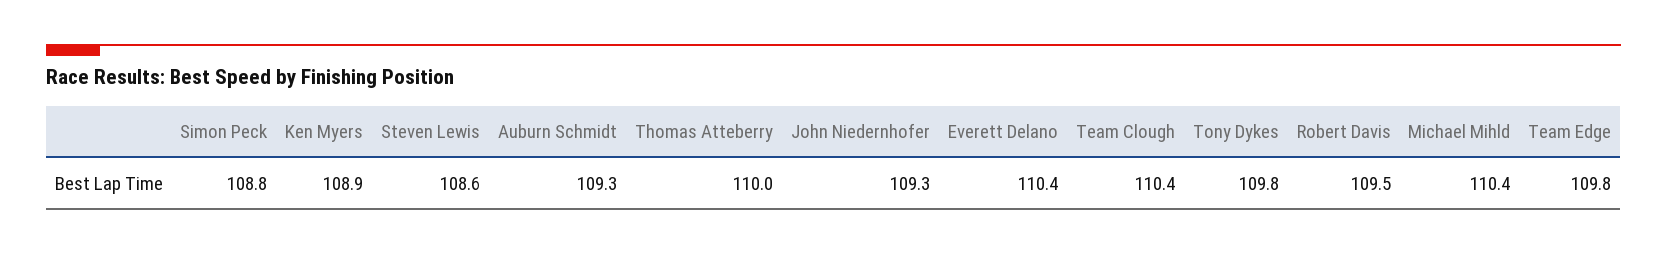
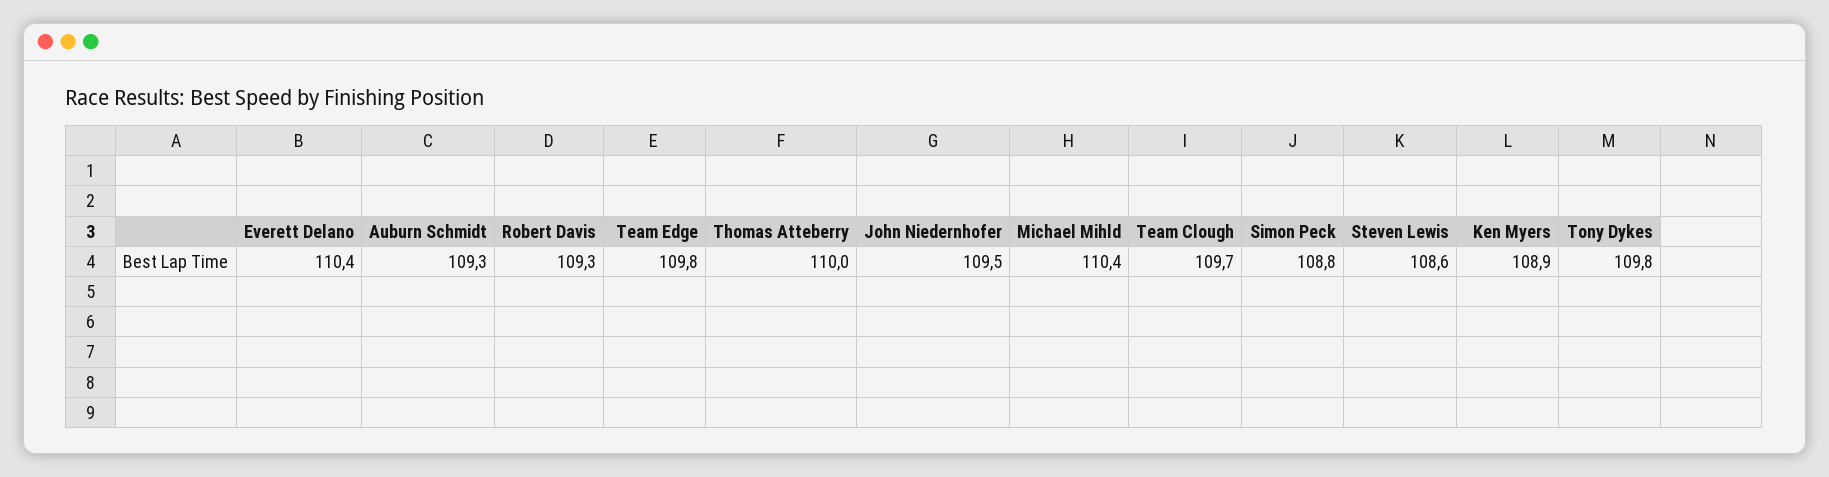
John Niedernhofer: 109.3 -> 109.5
Team Clough: 110.4 -> 109.7
Robert Davis: 109.5 -> 109.3

